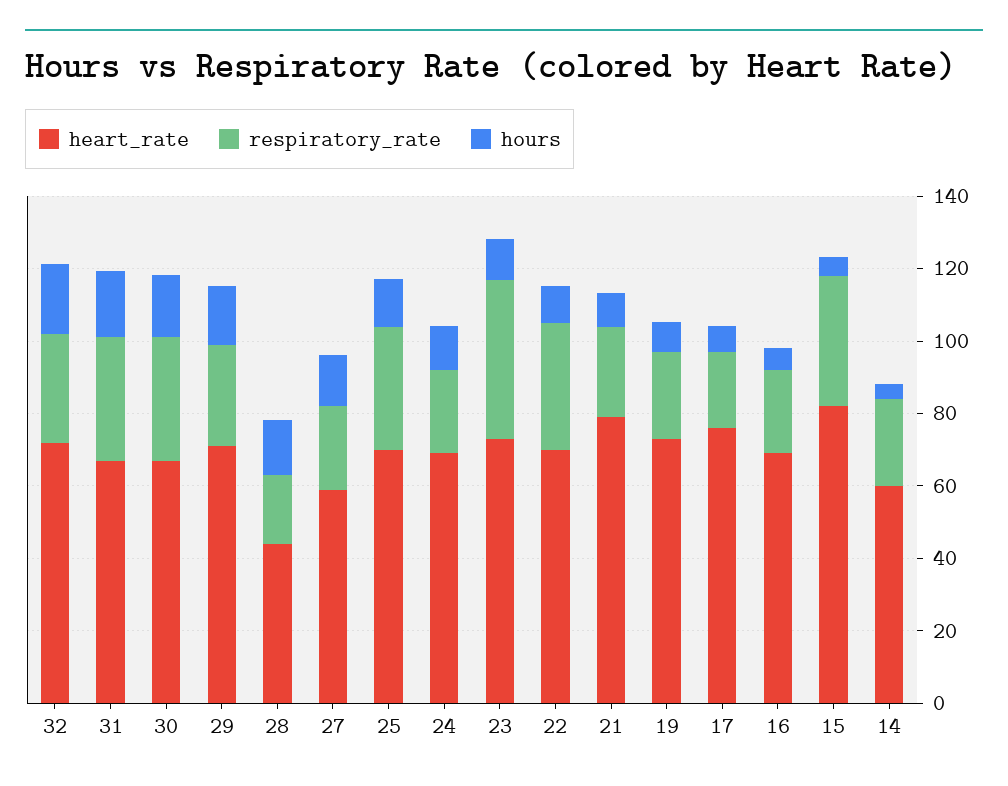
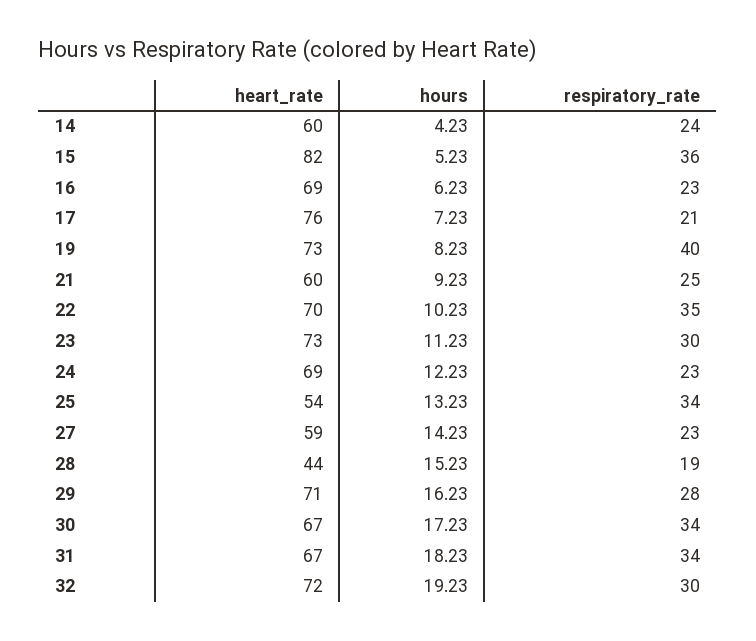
heart_rate, 25: 70 -> 54
respiratory_rate, 23: 45 -> 30
heart_rate, 21: 80 -> 60
respiratory_rate, 19: 25 -> 40

